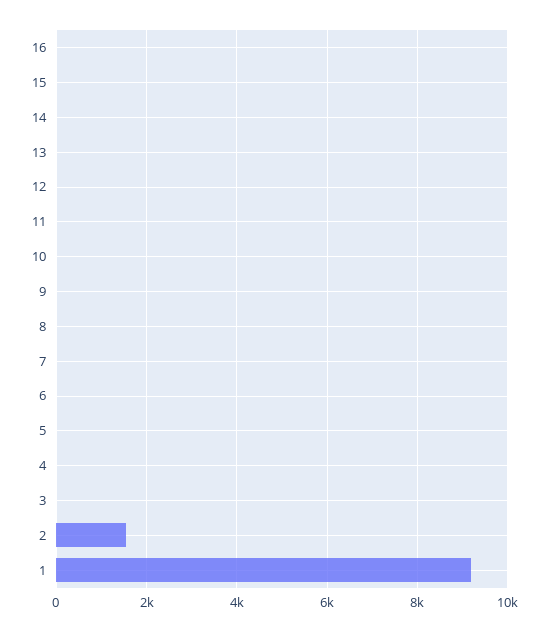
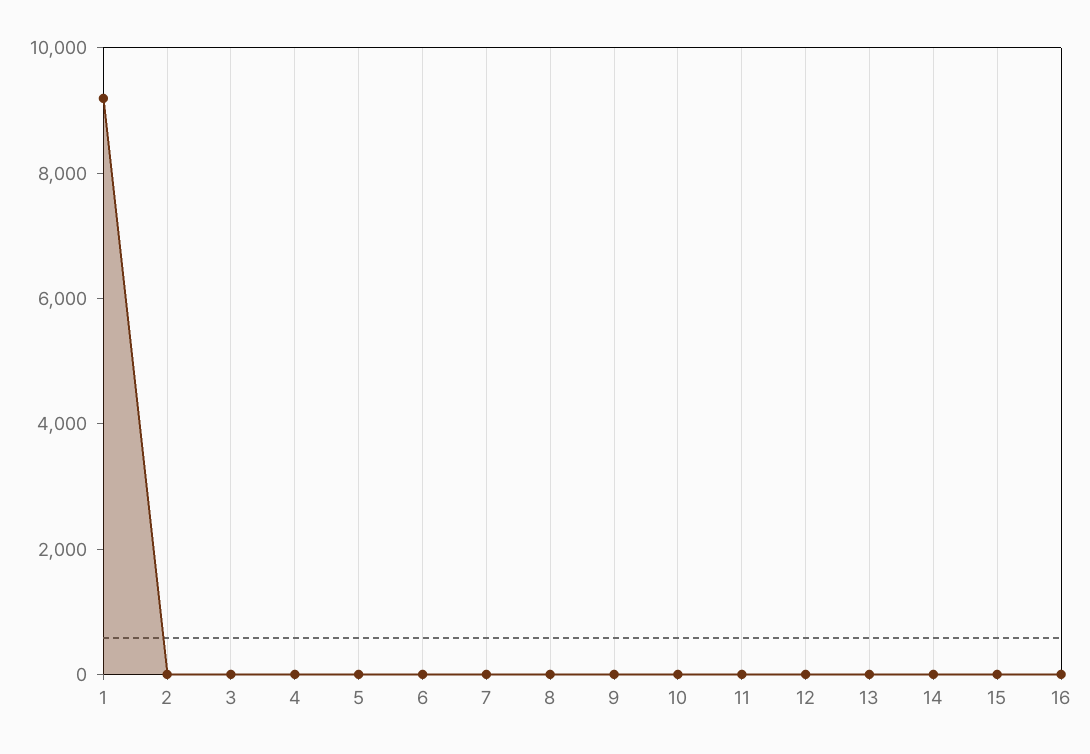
2: 1600 -> 0

